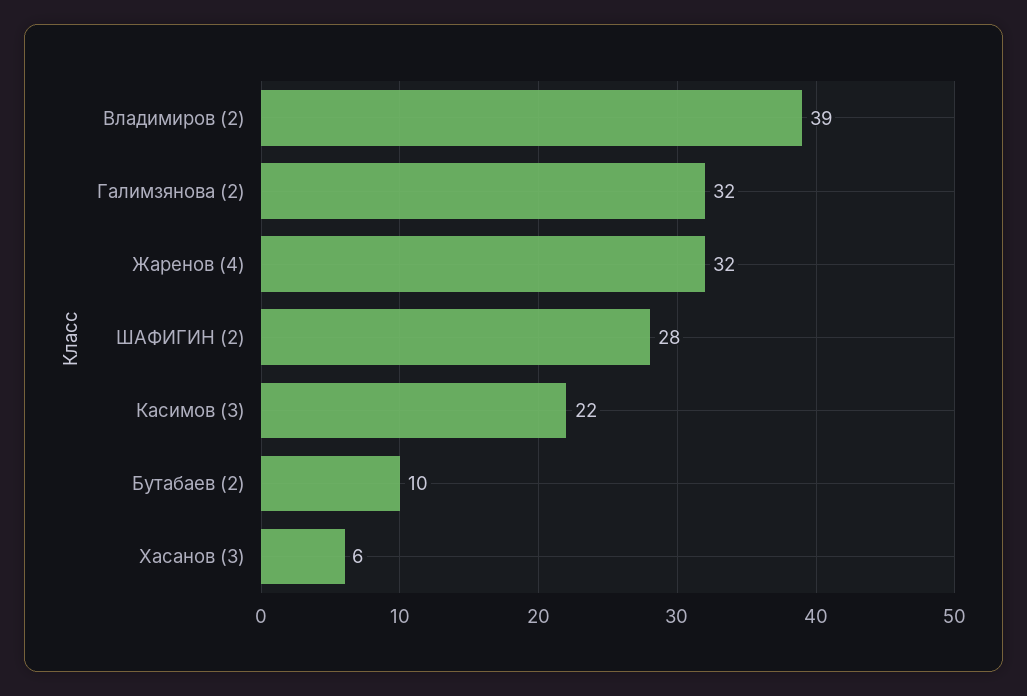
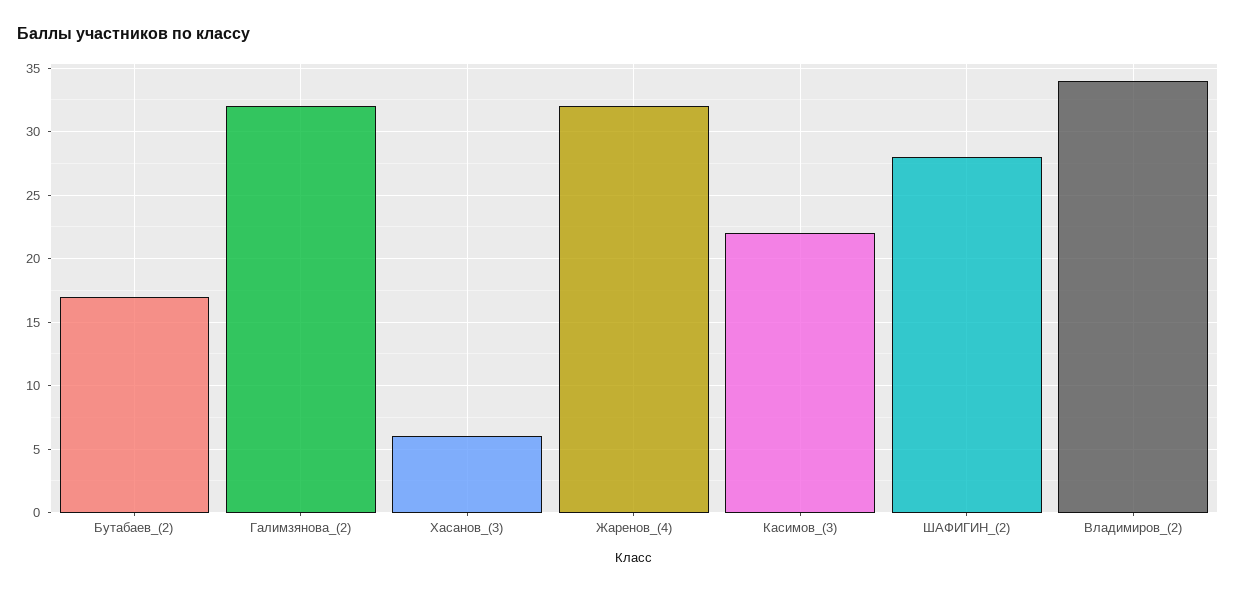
Владимиров (2): 39 -> 34
Бутабаев (2): 10 -> 17

